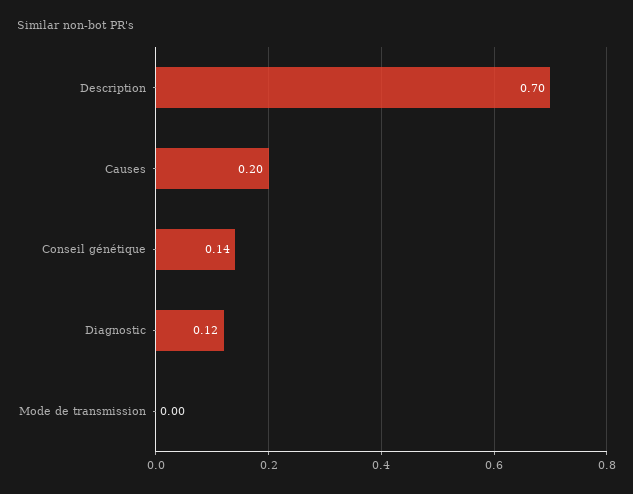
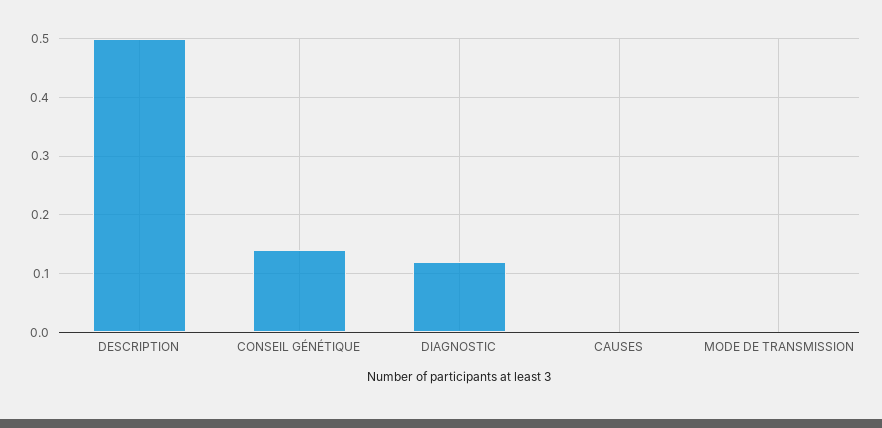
Description: 0.7 -> 0.5
Causes: 0.2 -> 0

